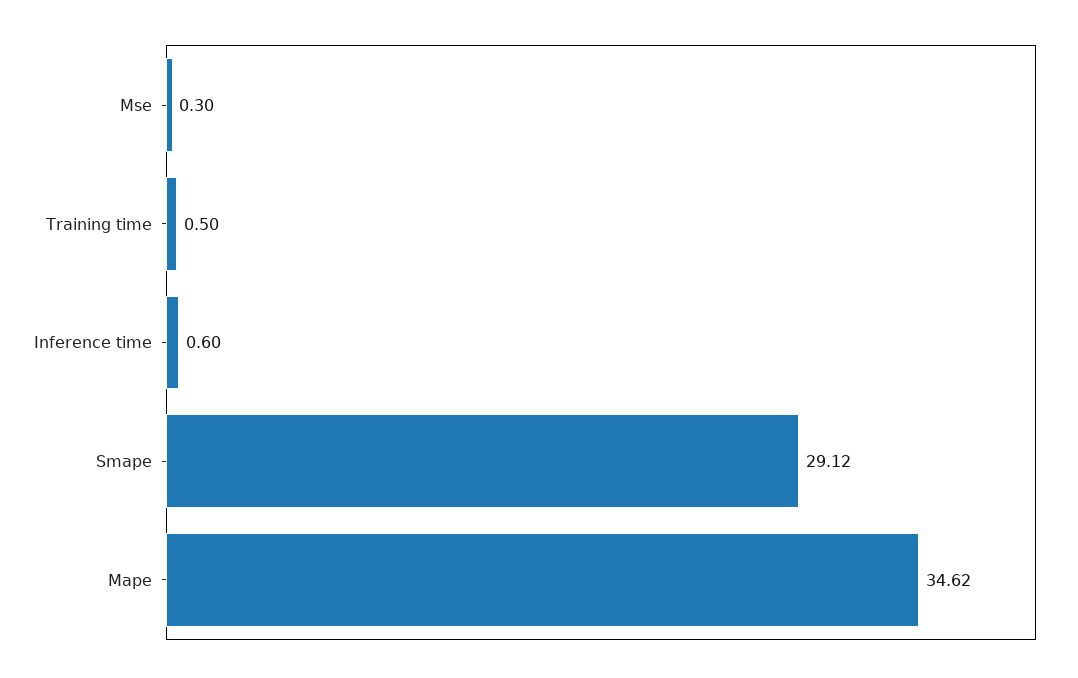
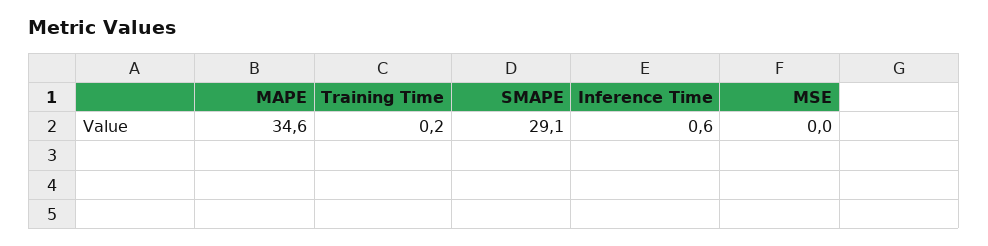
Mse: 0.3 -> 0
Training time: 0.5 -> 0.2

